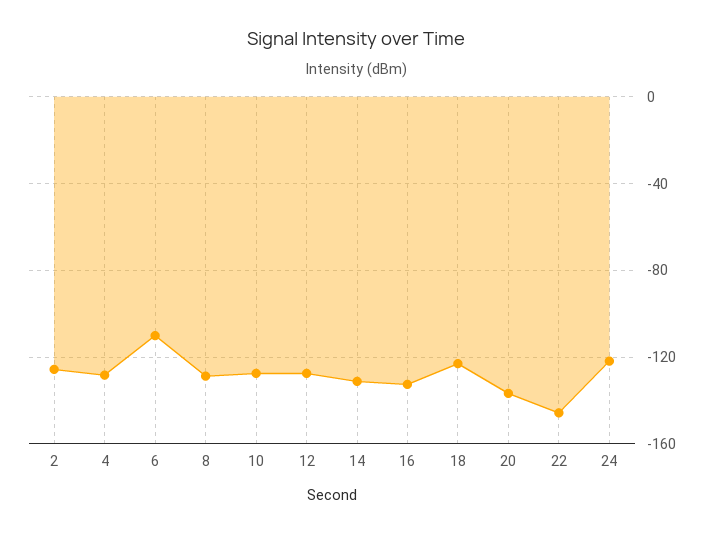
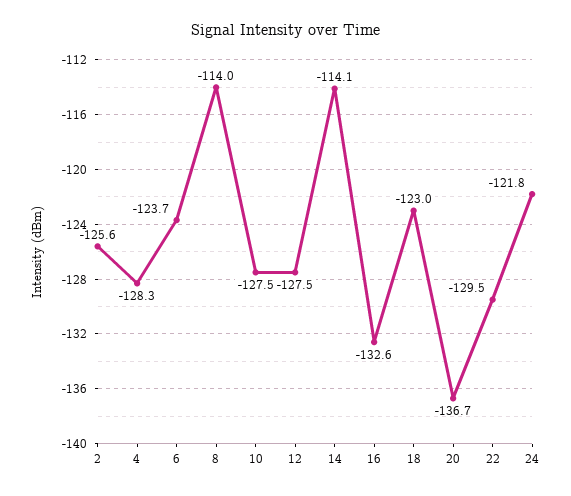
6: -110 -> -123.7
8: -130 -> -114
14: -130 -> -114.1
22: -145 -> -129.5

